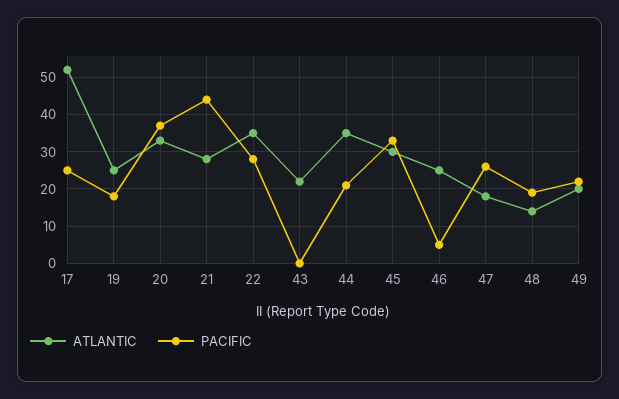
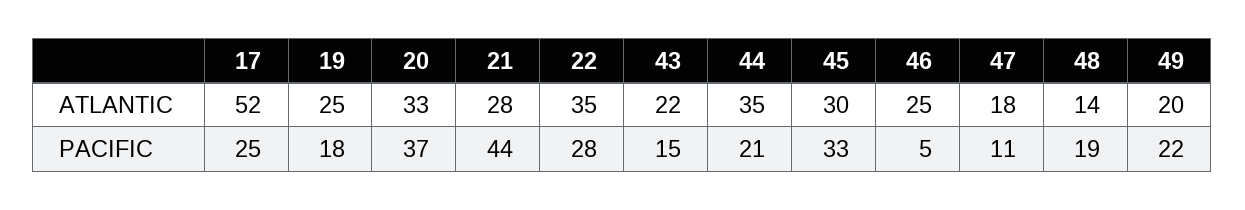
PACIFIC, 43: 0 -> 15
PACIFIC, 47: 25 -> 11

